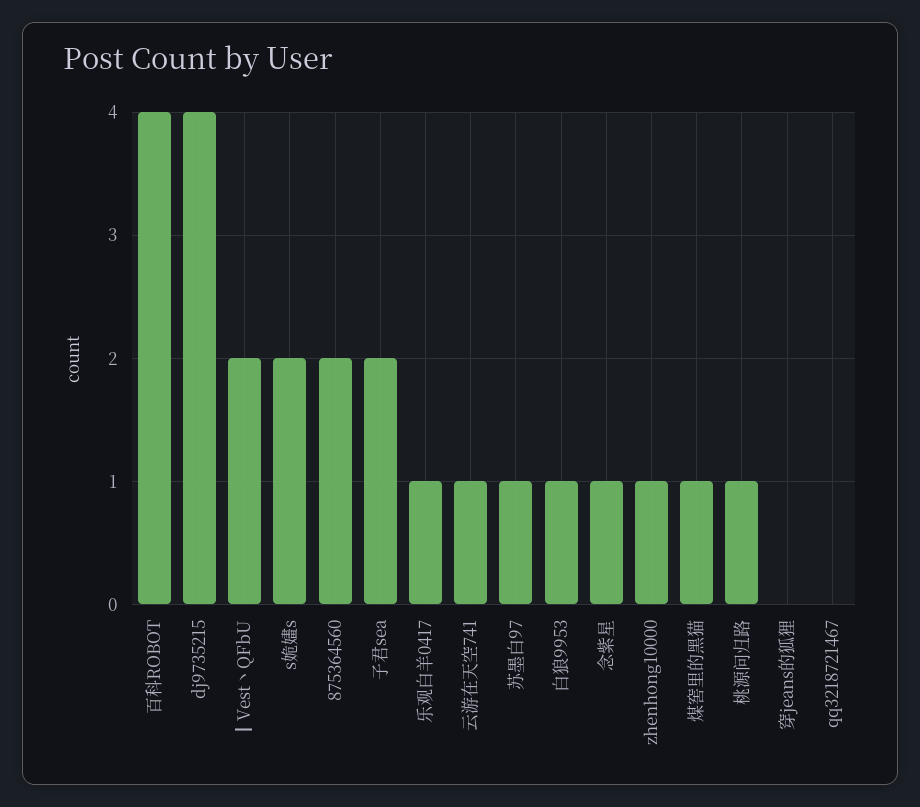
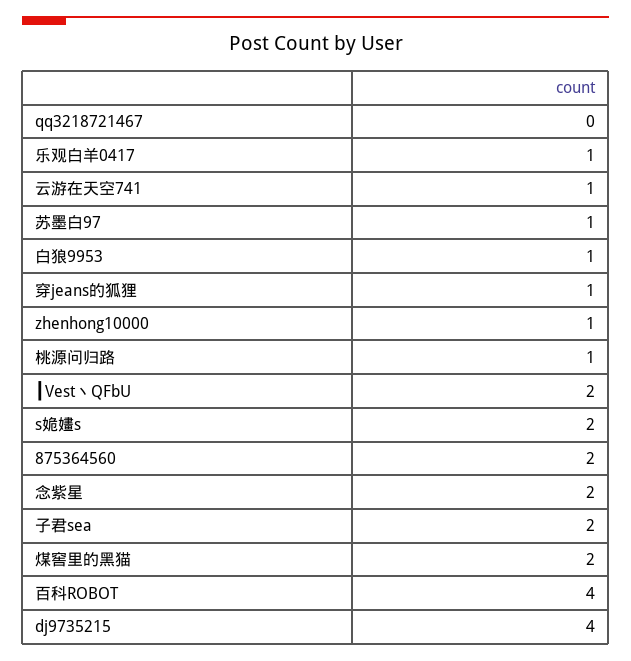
念紫星: 1 -> 2
煤窖里的黑猫: 1 -> 2
穿jeans的狐狸: 0 -> 1

